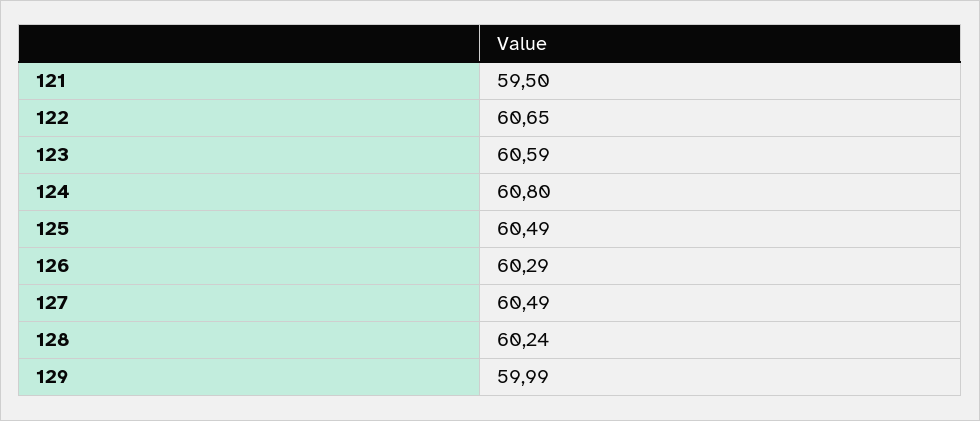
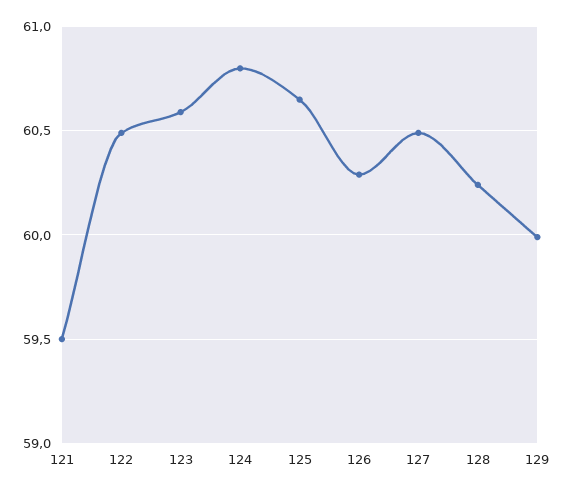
122: 60.65 -> 60.5
125: 60.49 -> 60.65

